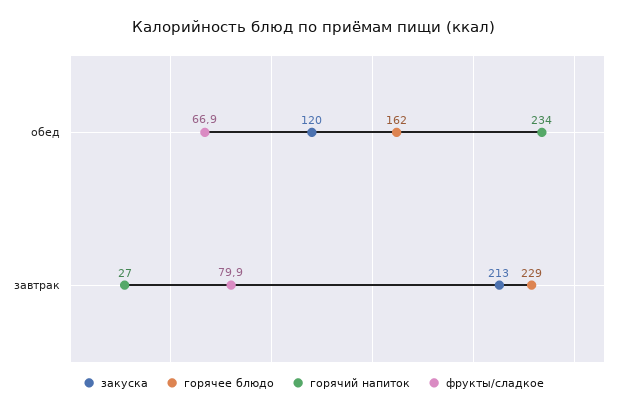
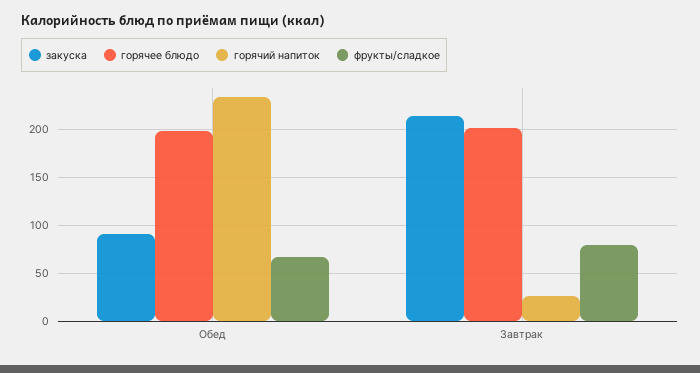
закуска, обед: 120 -> 90
горячее блюдо, обед: 162 -> 200
горячее блюдо, завтрак: 229 -> 200

